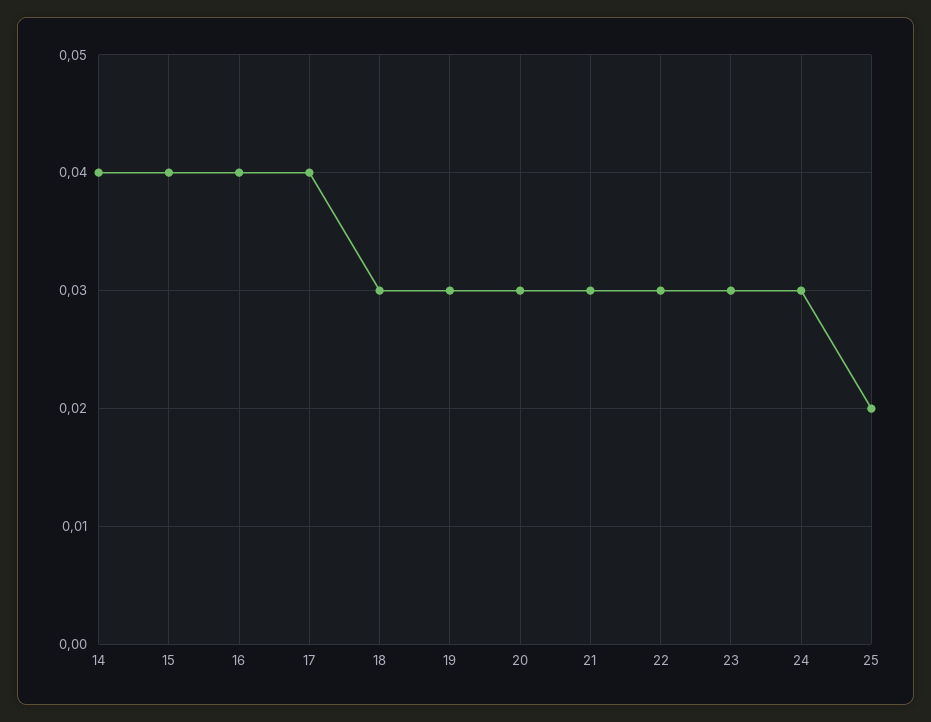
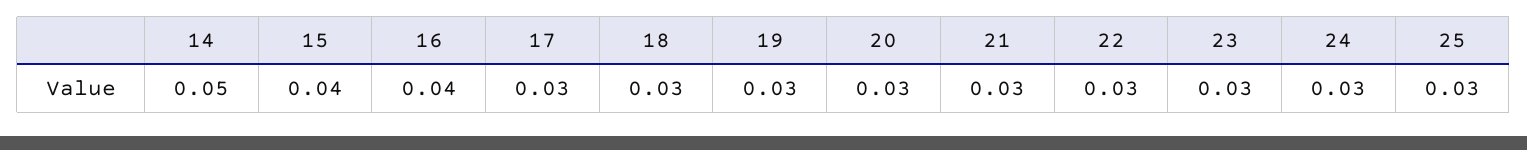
14: 0.04 -> 0.05
17: 0.04 -> 0.03
25: 0.02 -> 0.03

